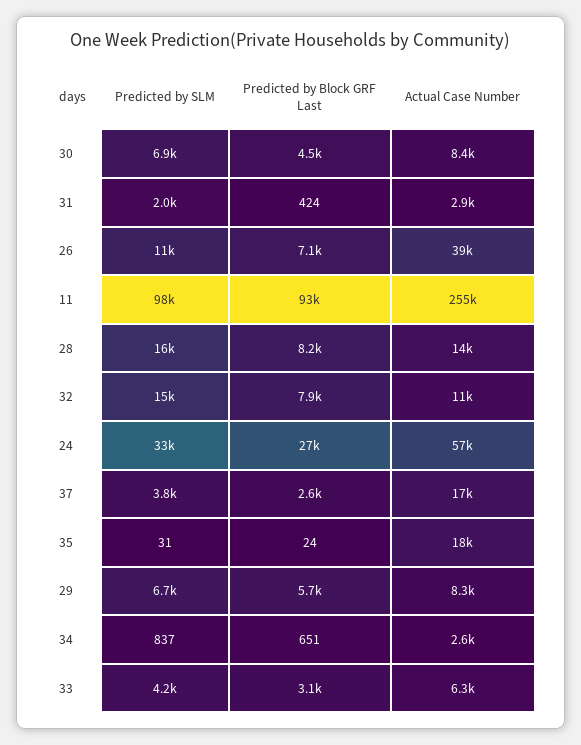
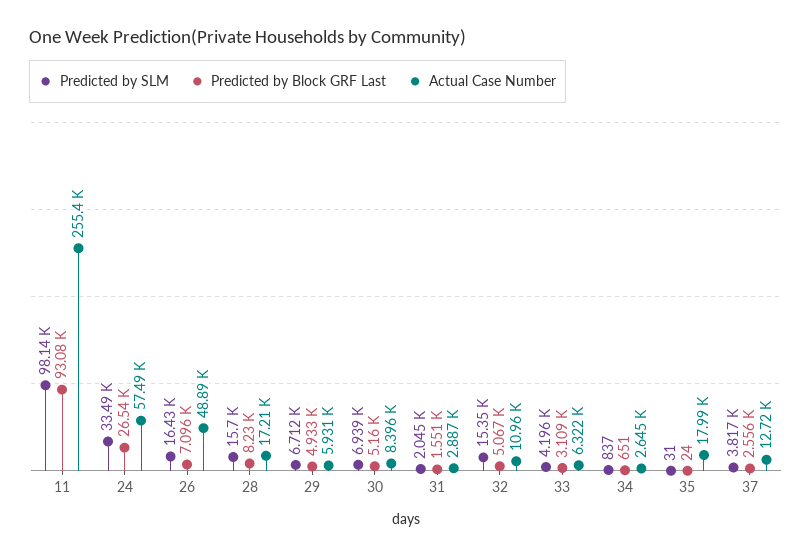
Predicted by Block GRF Last, 30: 4500 -> 5160
Predicted by Block GRF Last, 31: 424 -> 1551
Predicted by SLM, 26: 11000 -> 16430
Actual Case Number, 26: 39000 -> 48890
Actual Case Number, 28: 14000 -> 17210
Predicted by Block GRF Last, 32: 7900 -> 5067
Actual Case Number, 37: 17000 -> 12720
Predicted by Block GRF Last, 29: 5700 -> 4933
Actual Case Number, 29: 8300 -> 5931

